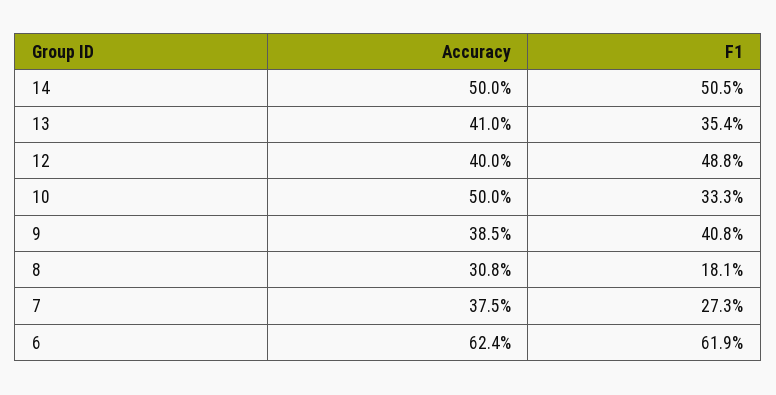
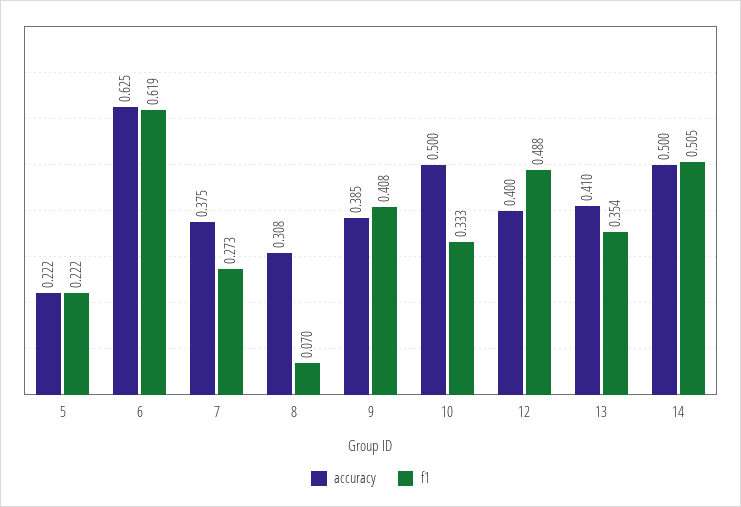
F1, 8: 0.181 -> 0.07
Accuracy, 6: 0.624 -> 0.625
Accuracy, 5: none -> 0.222
F1, 5: none -> 0.222

